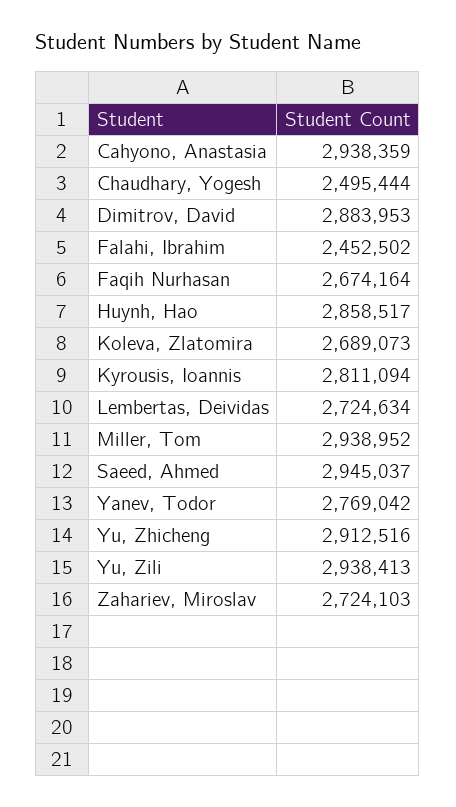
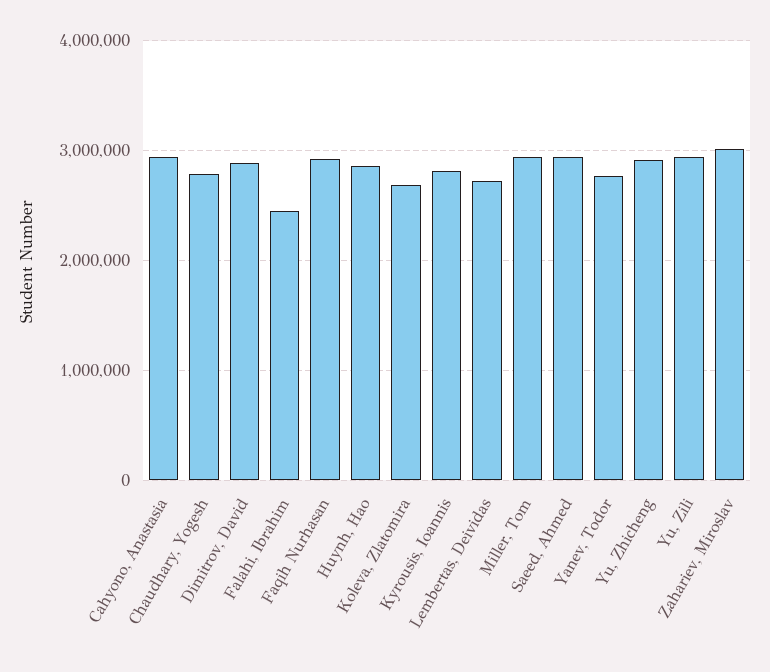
Chaudhary, Yogesh: 2495444 -> 2800000
Faqih Nurhasan: 2674164 -> 2900000
Zahariev, Miroslav: 2724103 -> 3000000

